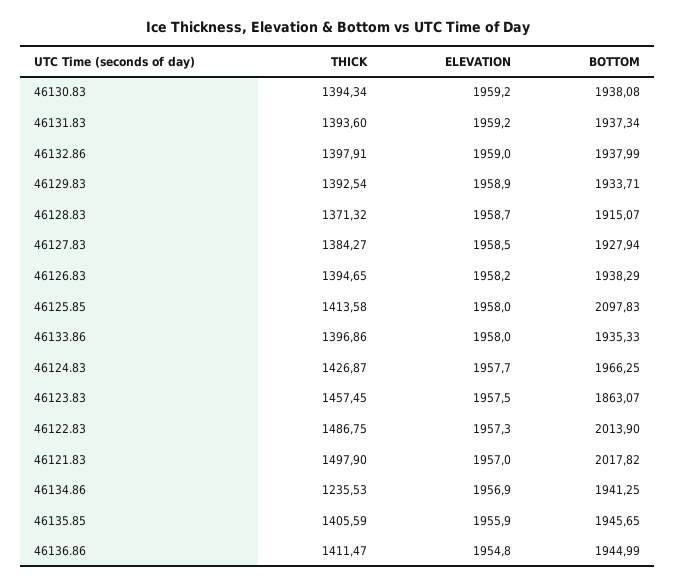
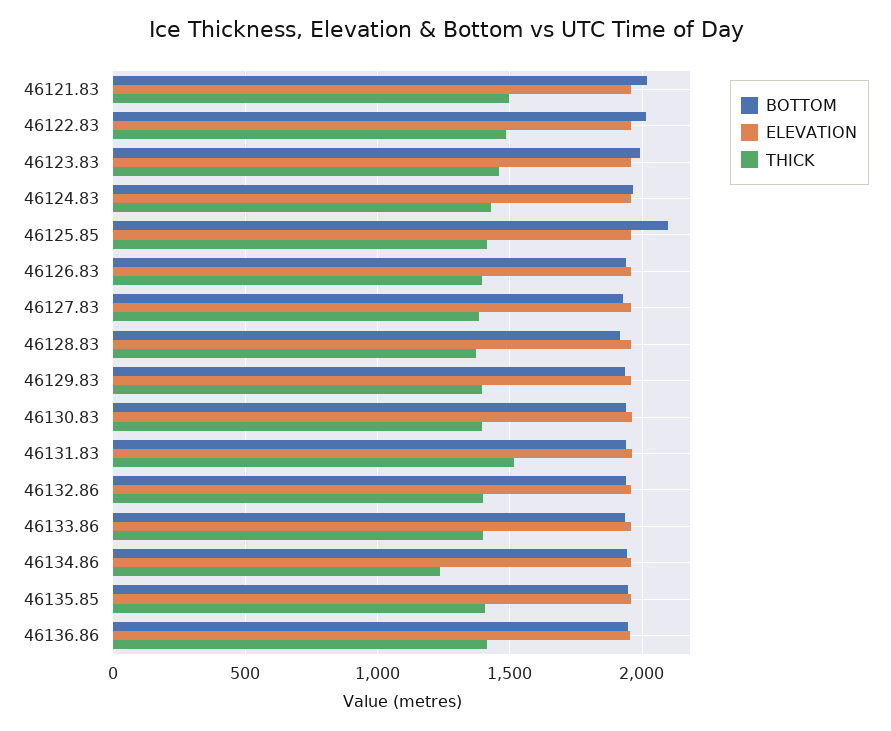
THICK, 46131.83: 1393.6 -> 1500
BOTTOM, 46123.83: 1863.07 -> 2000

